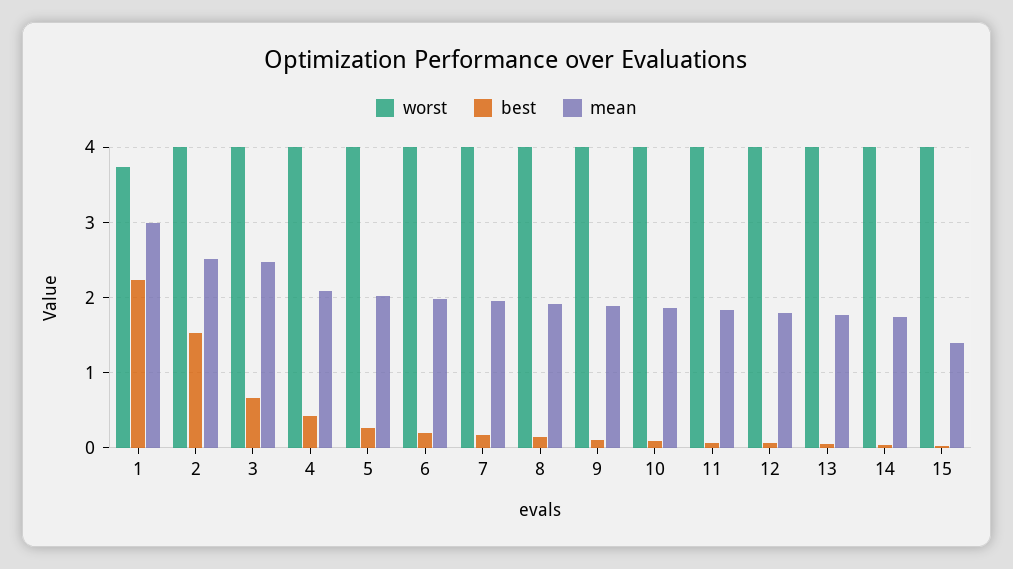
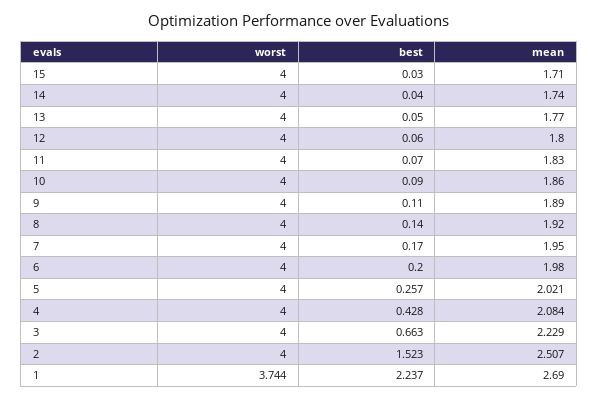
mean, 1: 3 -> 2.69
mean, 3: 2.5 -> 2.229
mean, 15: 1.4 -> 1.71

